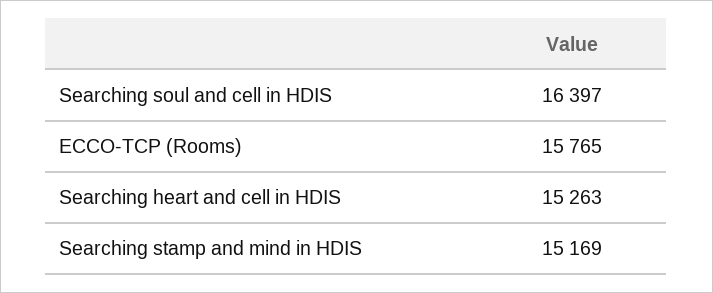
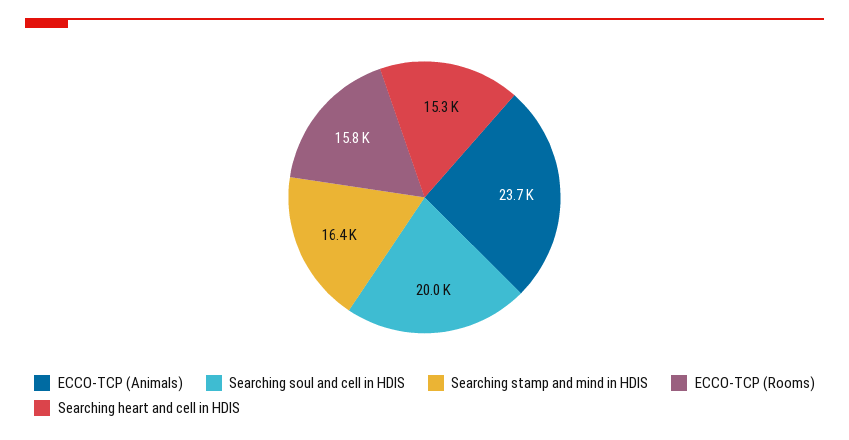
Searching soul and cell in HDIS: 16397 -> 20000
Searching stamp and mind in HDIS: 15169 -> 16400
ECCO-TCP (Animals): none -> 23700

